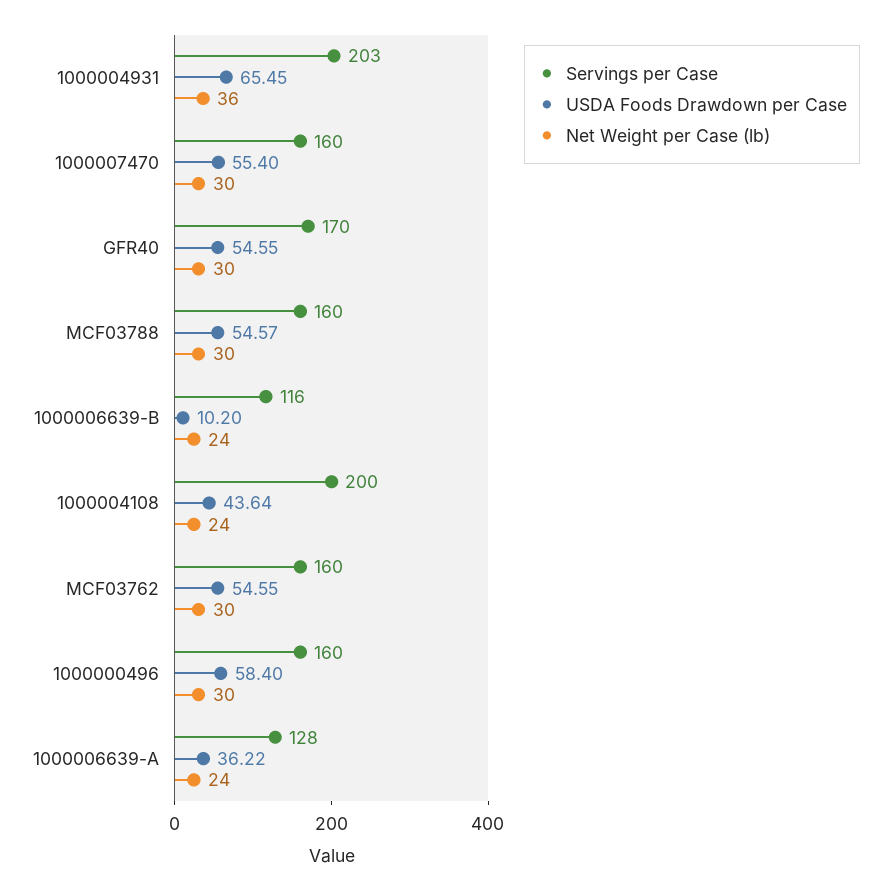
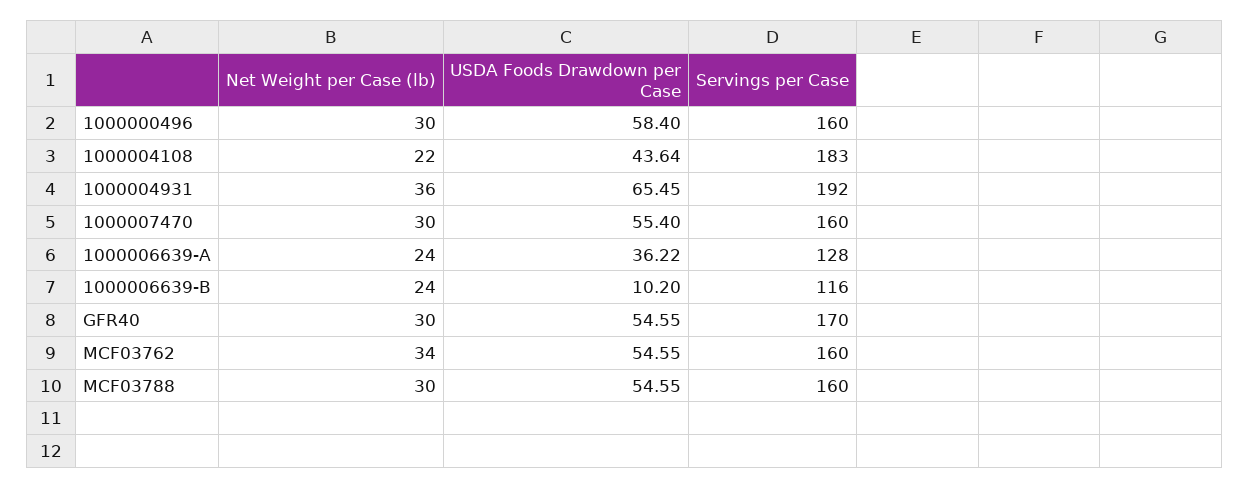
Servings per Case, 1000004931: 203 -> 192
USDA Foods Drawdown per Case, MCF03788: 54.57 -> 54.55
Servings per Case, 1000004108: 200 -> 183
Net Weight per Case (lb), 1000004108: 24 -> 22
Net Weight per Case (lb), MCF03762: 30 -> 34

